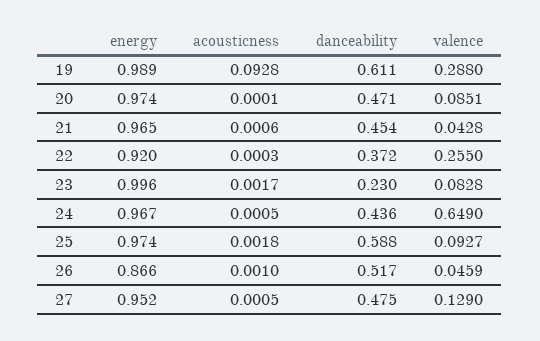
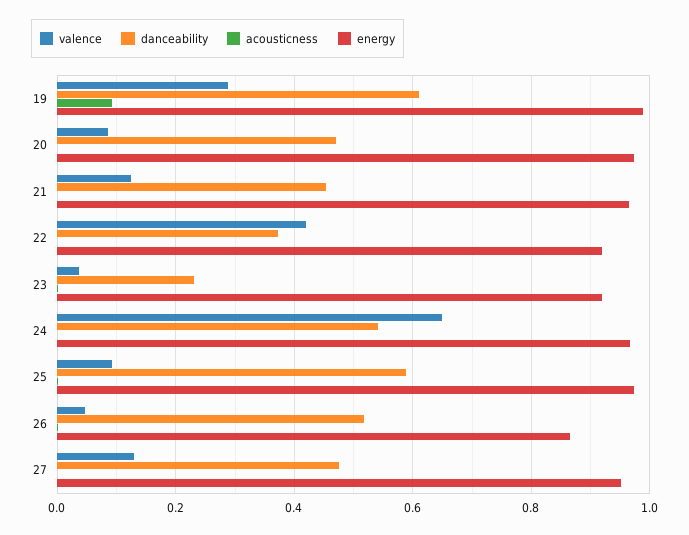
valence, 21: 0.0428 -> 0.12
valence, 22: 0.255 -> 0.42
energy, 23: 0.996 -> 0.92
valence, 23: 0.0828 -> 0.04
danceability, 24: 0.436 -> 0.54

